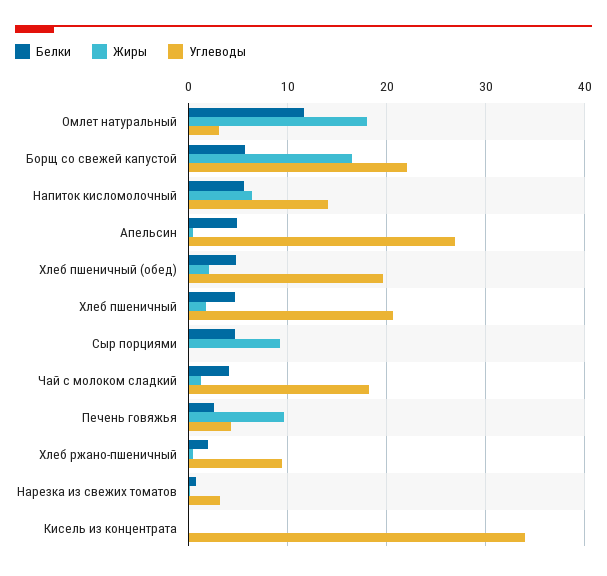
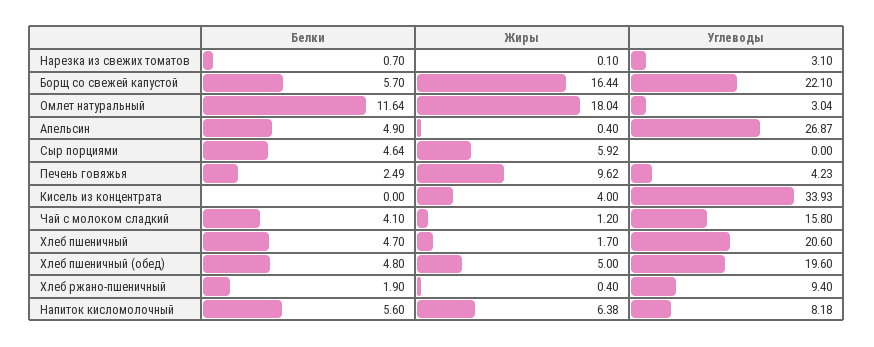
Углеводы, Напиток кисломолочный: 14 -> 8.18
Жиры, Хлеб пшеничный (обед): 2 -> 5
Жиры, Сыр порциями: 9 -> 5.92
Углеводы, Чай с молоком сладкий: 18 -> 15.8
Жиры, Кисель из концентрата: 0 -> 4

